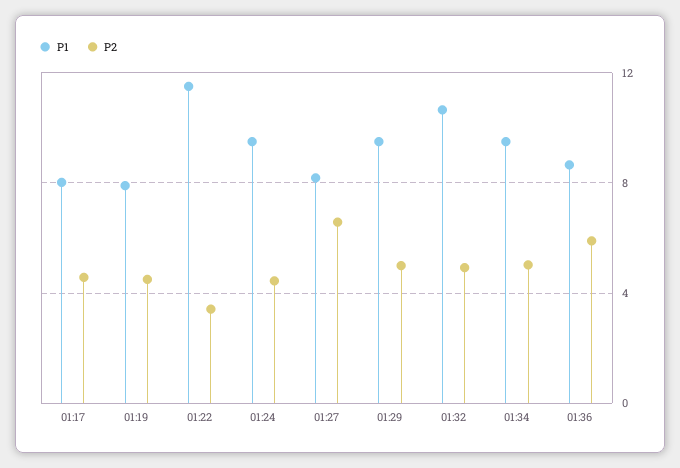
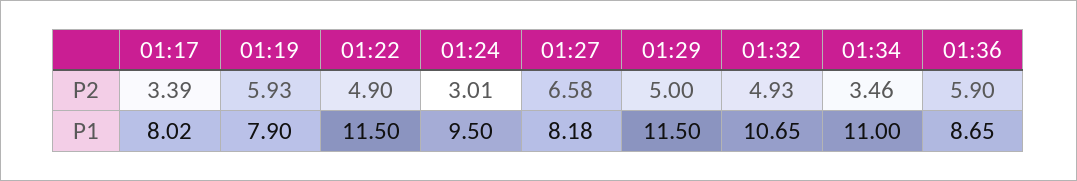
P2, 01:17: 4.5 -> 3.39
P2, 01:19: 4.5 -> 5.93
P2, 01:22: 3.5 -> 4.9
P2, 01:24: 4.5 -> 3.01
P1, 01:29: 9.5 -> 11.5
P1, 01:34: 9.5 -> 11
P2, 01:34: 5 -> 3.46

